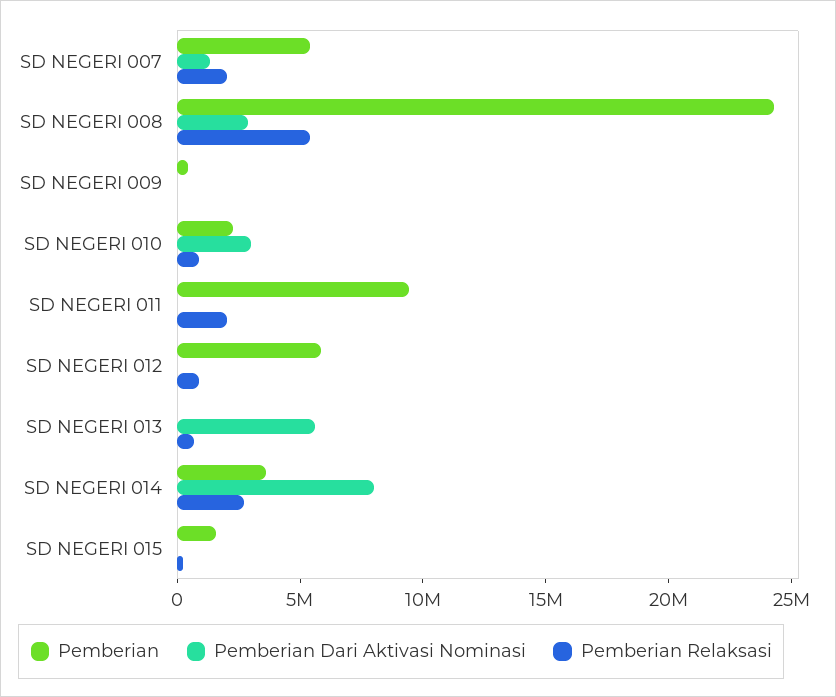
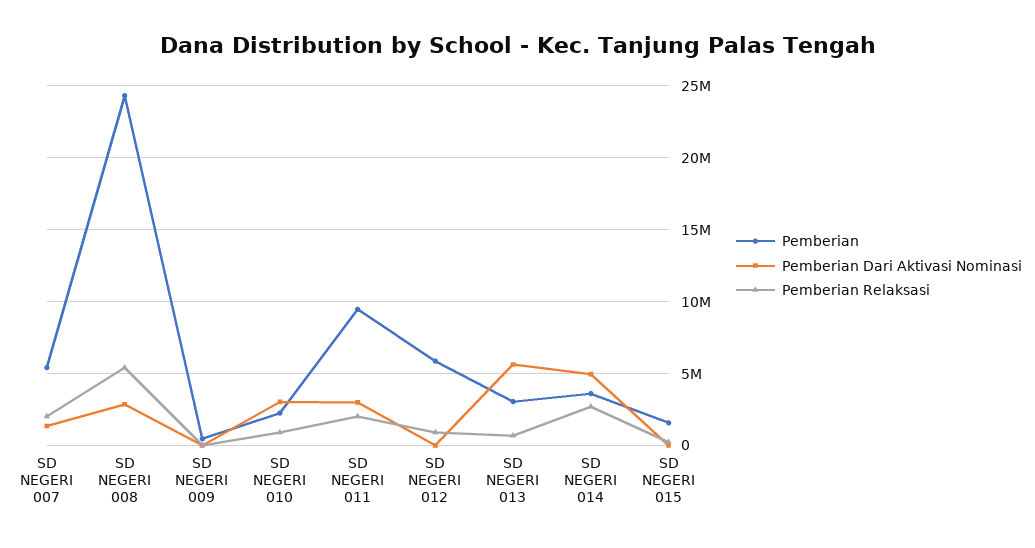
Pemberian Dari Aktivasi Nominasi, SD NEGERI 011: 0 -> 3000000
Pemberian, SD NEGERI 013: 0 -> 3000000
Pemberian Dari Aktivasi Nominasi, SD NEGERI 014: 8000000 -> 5000000

